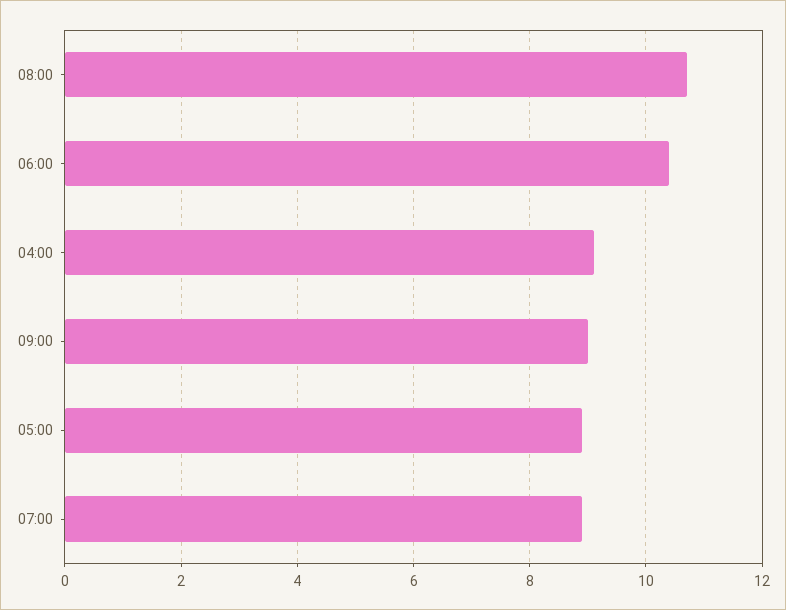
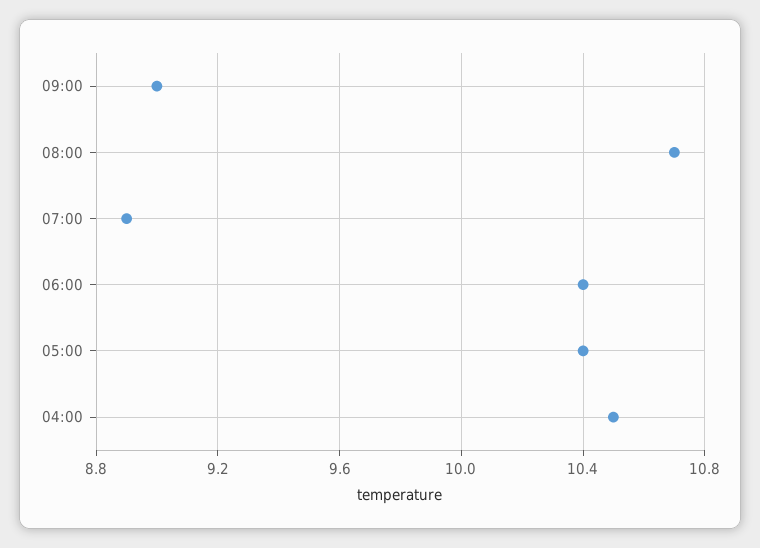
04:00: 9 -> 10.5
05:00: 9 -> 10.4

